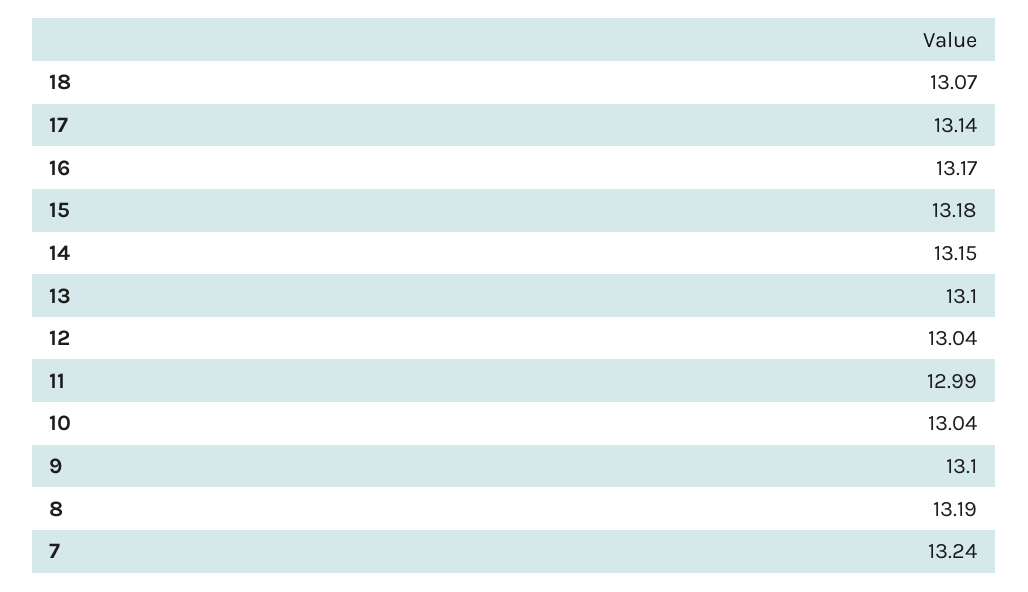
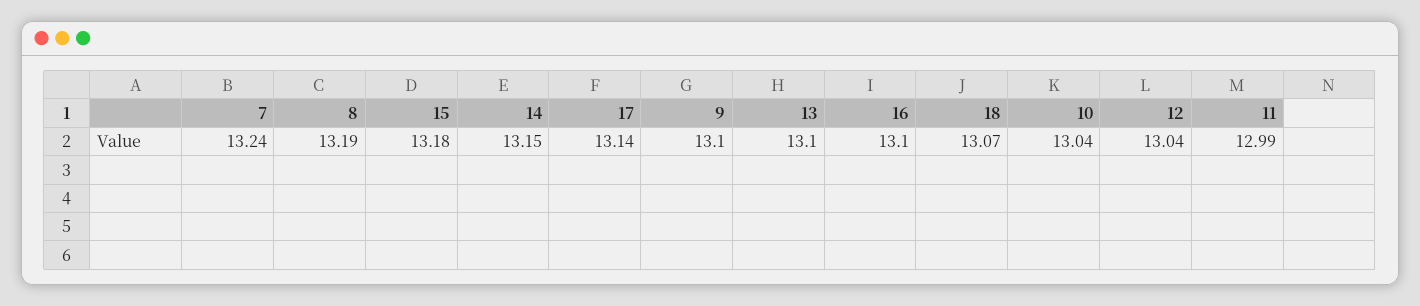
16: 13.17 -> 13.1

